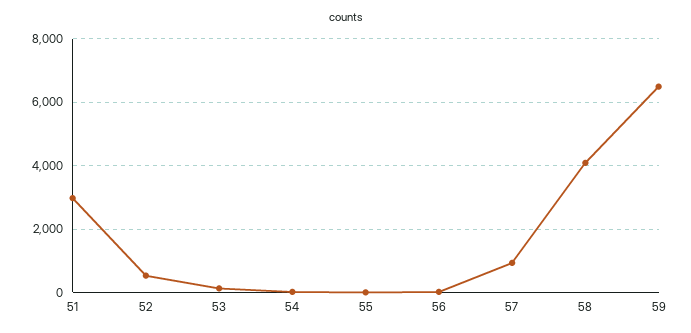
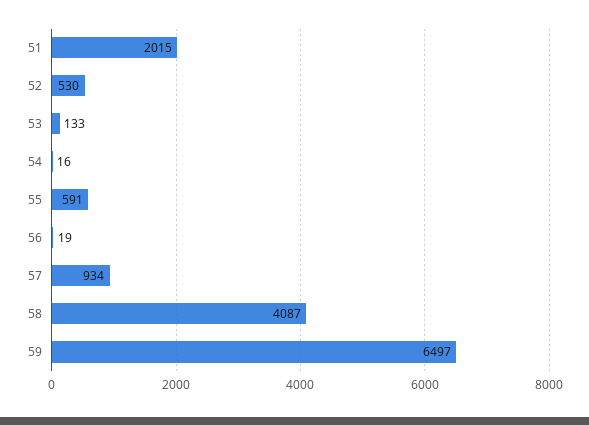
51: 3000 -> 2015
55: 0 -> 591

